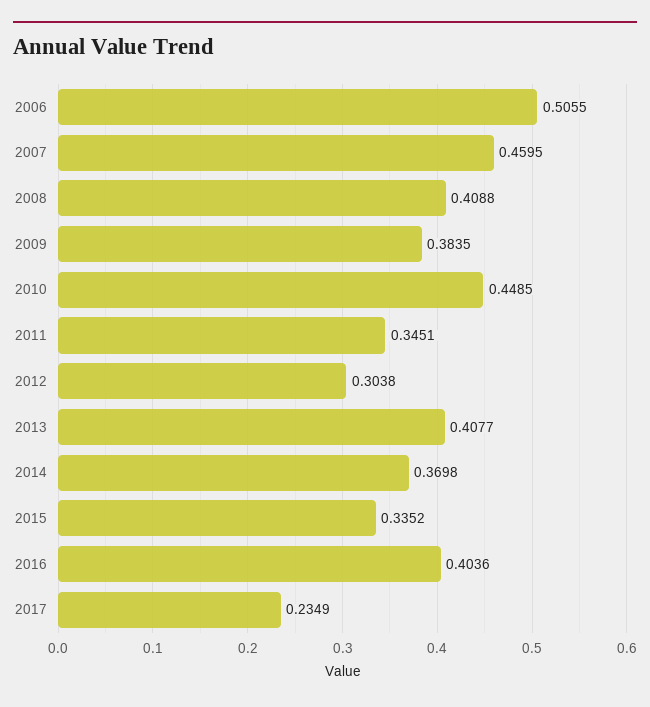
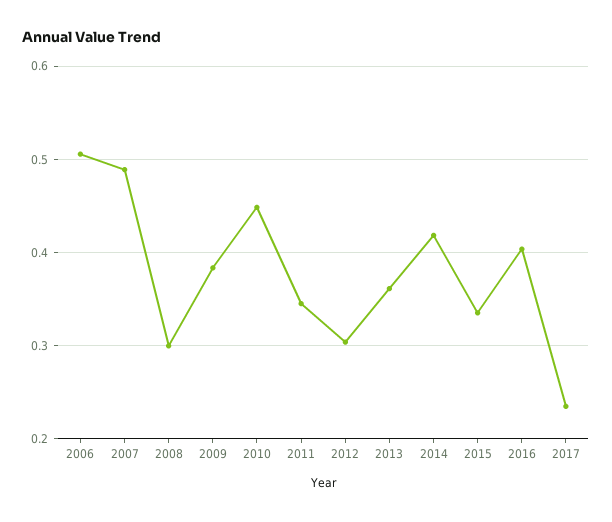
2007: 0.4595 -> 0.49
2008: 0.4088 -> 0.3
2013: 0.4077 -> 0.36
2014: 0.3698 -> 0.42

